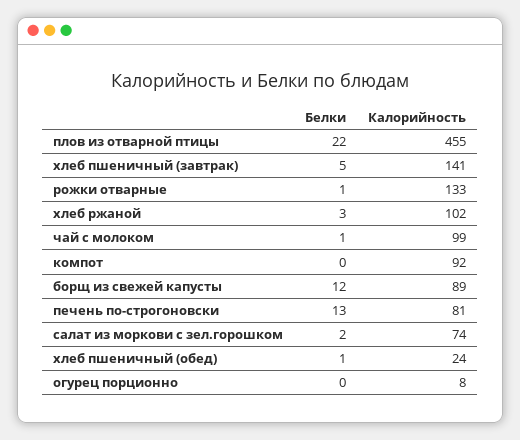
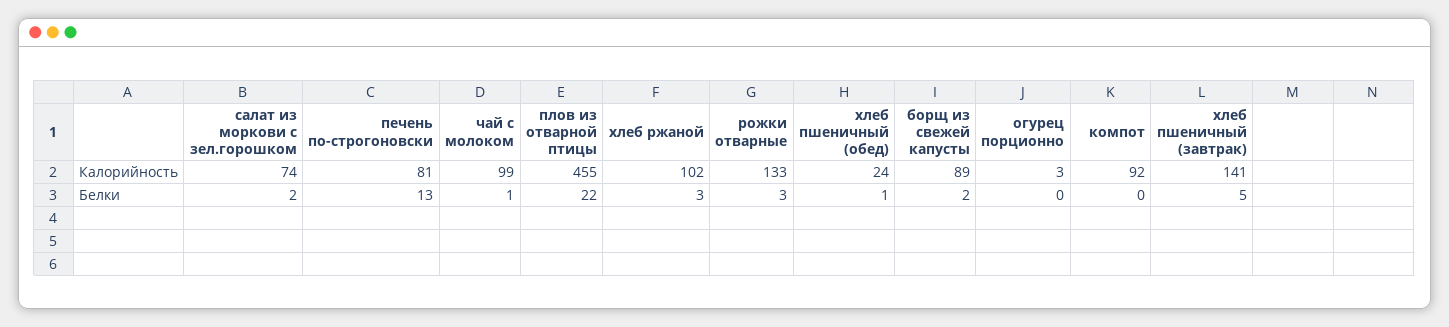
Белки, рожки отварные: 1 -> 3
Белки, борщ из свежей капусты: 12 -> 2
Калорийность, огурец порционно: 8 -> 3

